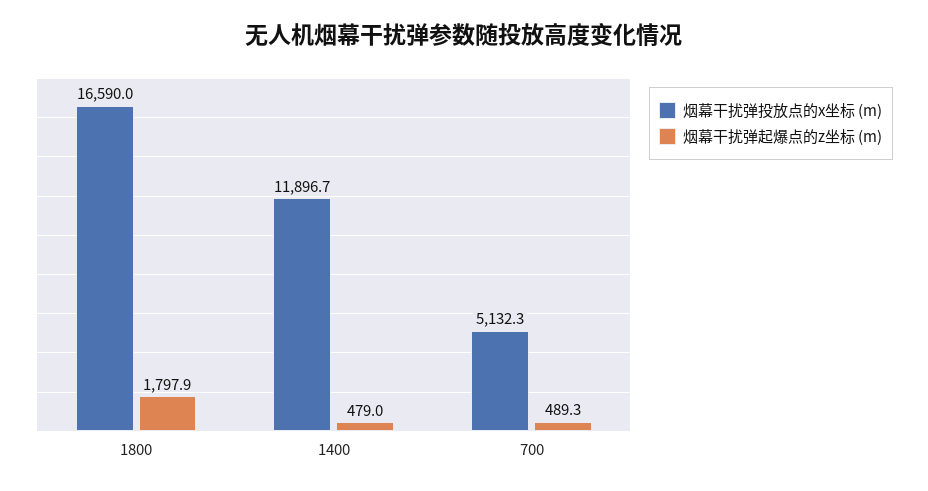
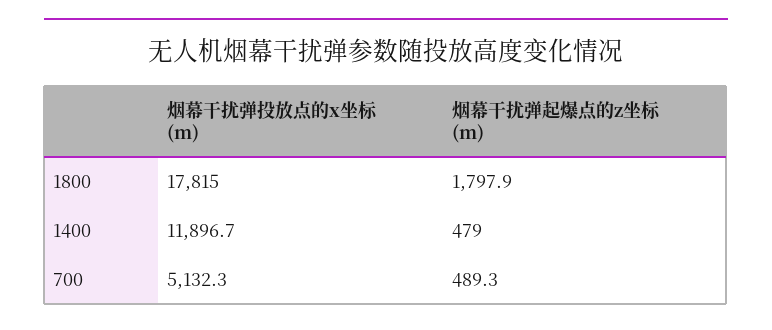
烟幕干扰弹投放点的x坐标 (m), 1800: 16590 -> 17815

